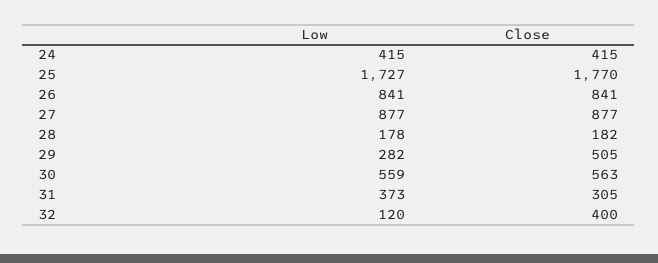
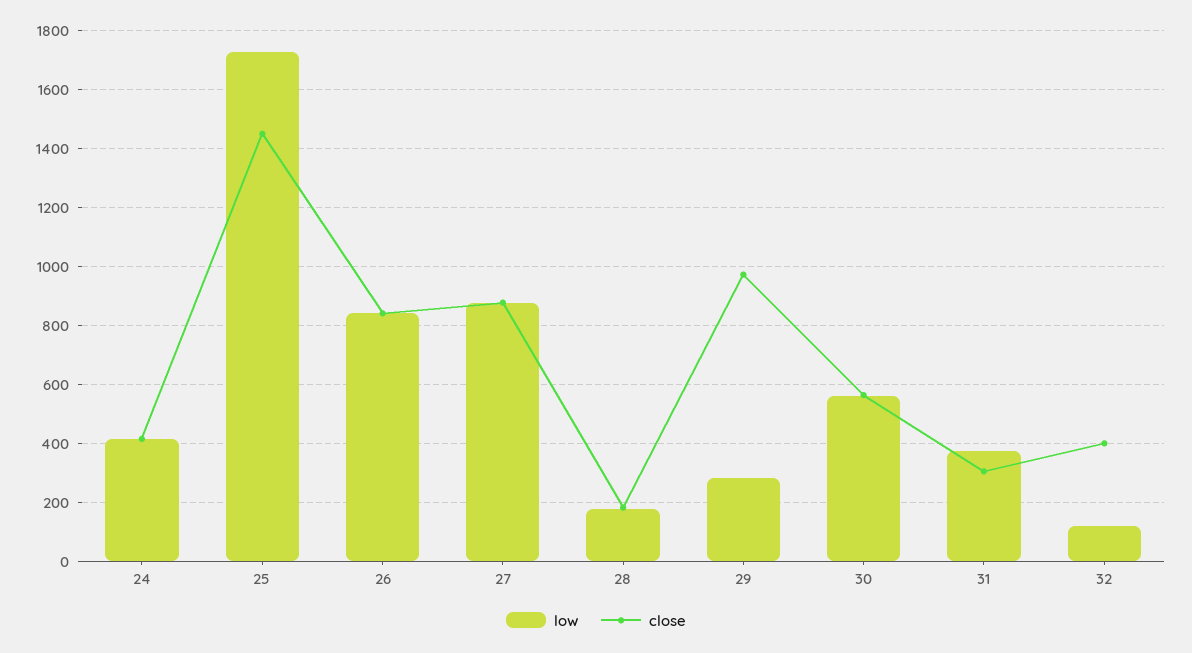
Close, 25: 1770 -> 1450
Close, 29: 505 -> 975

